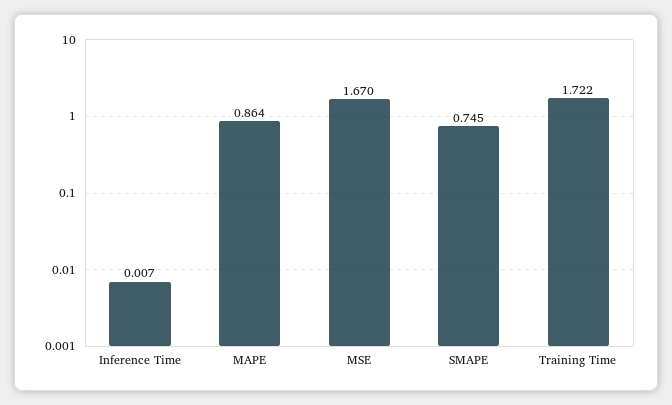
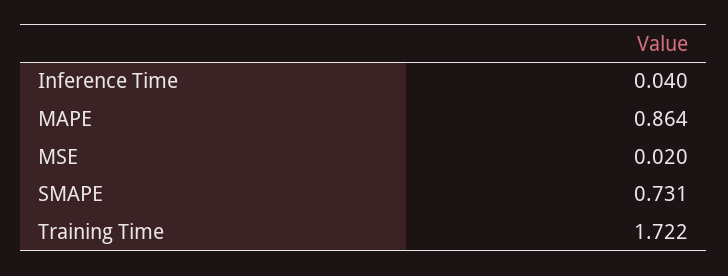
Inference Time: 0.007 -> 0.04
MSE: 1.67 -> 0.02
SMAPE: 0.745 -> 0.731

